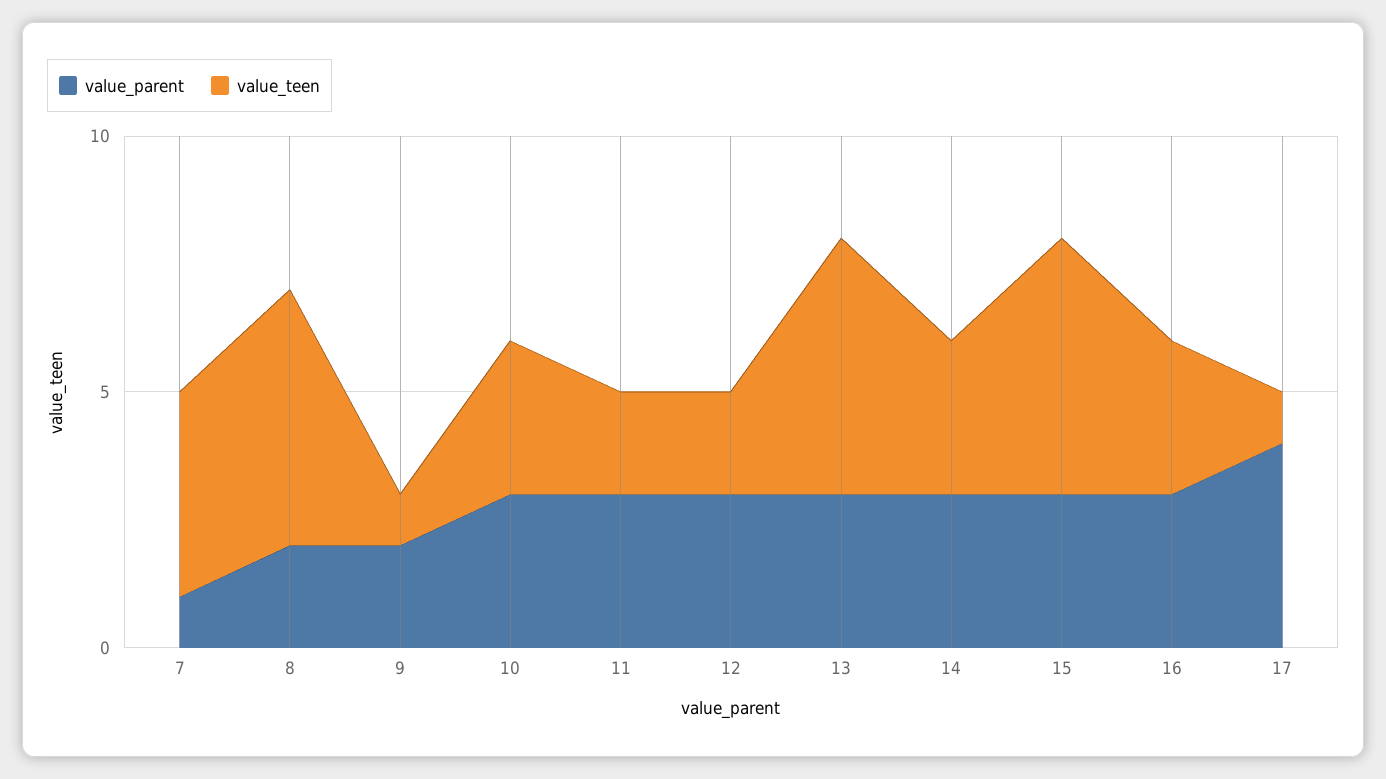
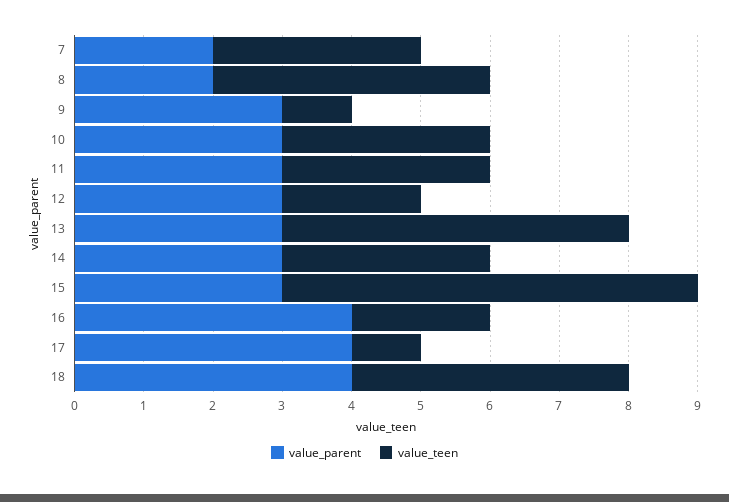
value_parent, 7: 1 -> 2
value_teen, 7: 4 -> 3
value_teen, 8: 5 -> 4
value_parent, 9: 2 -> 3
value_teen, 11: 2 -> 3
value_teen, 15: 5 -> 6
value_parent, 16: 3 -> 4
value_teen, 16: 3 -> 2
value_parent, 18: none -> 4
value_teen, 18: none -> 4

